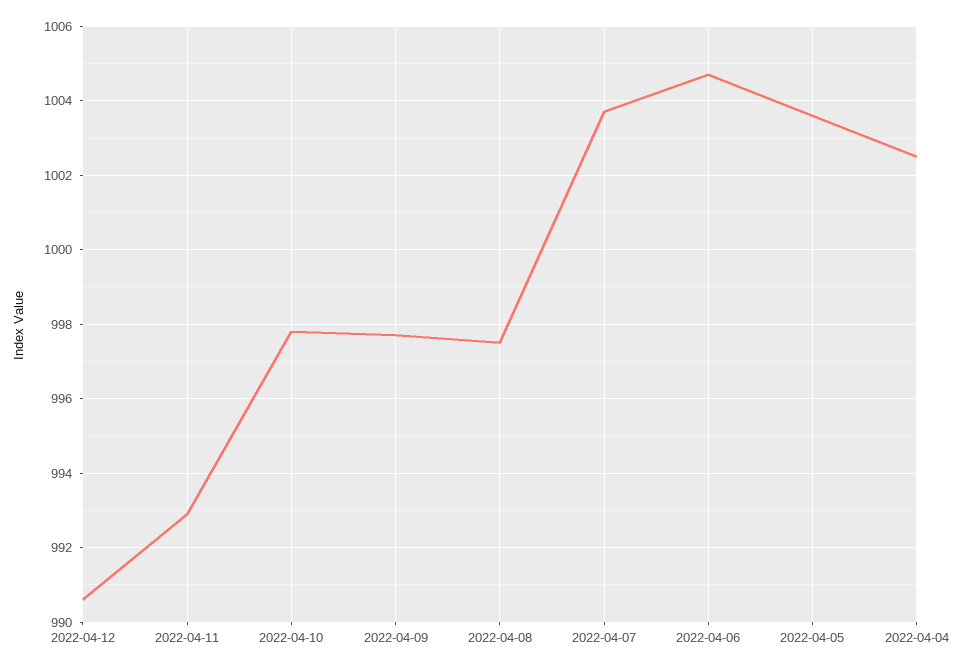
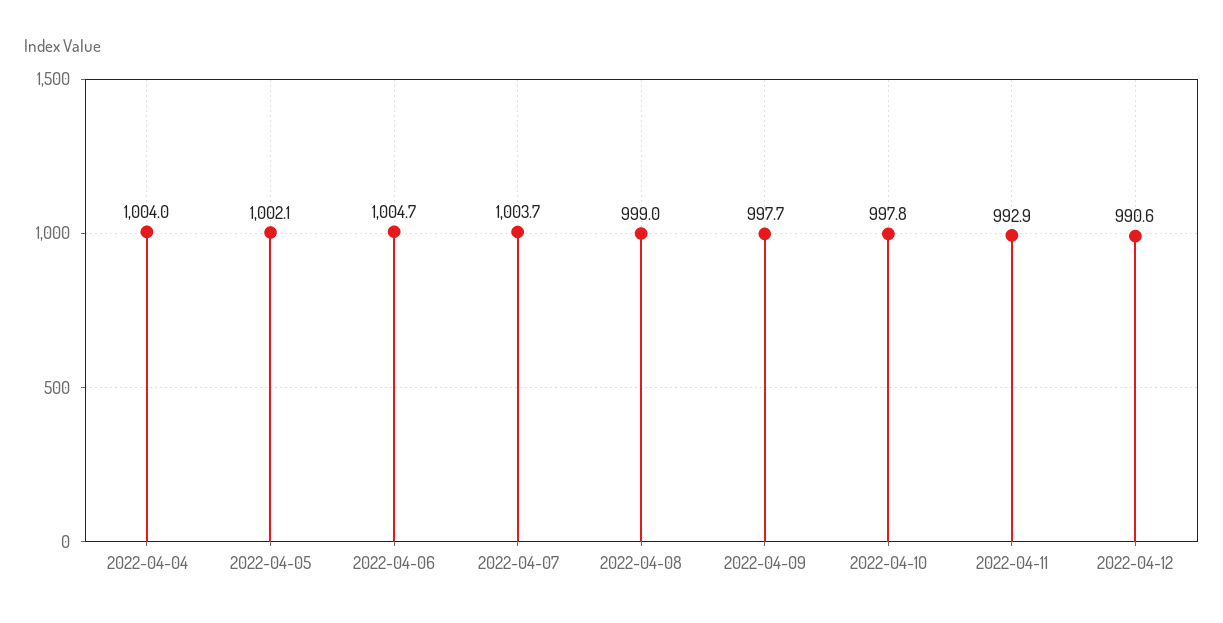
2022-04-08: 997.5 -> 999
2022-04-05: 1003.5 -> 1002.1
2022-04-04: 1002.5 -> 1004

